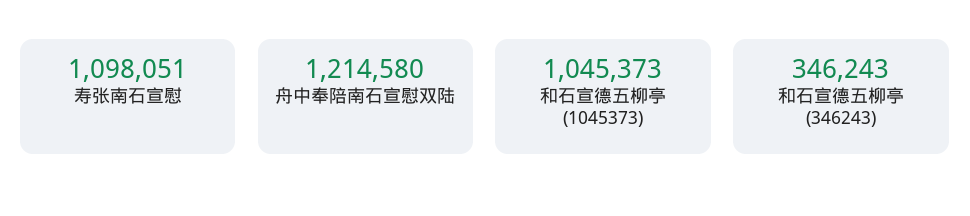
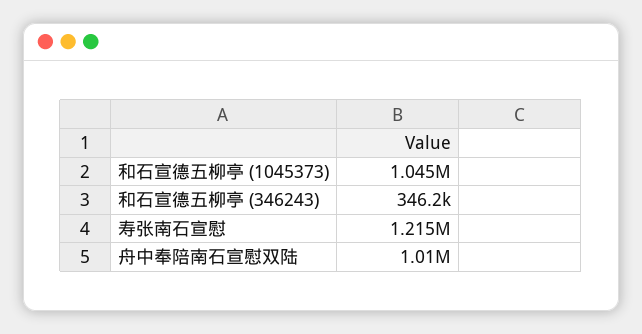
寿张南石宣慰: 1098051 -> 1215000
舟中奉陪南石宣慰双陆: 1214580 -> 1010000

